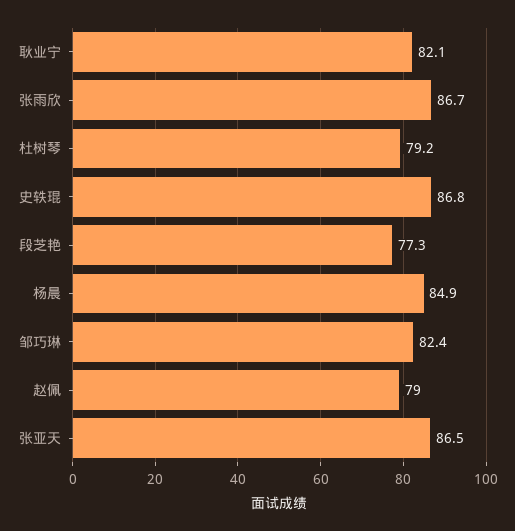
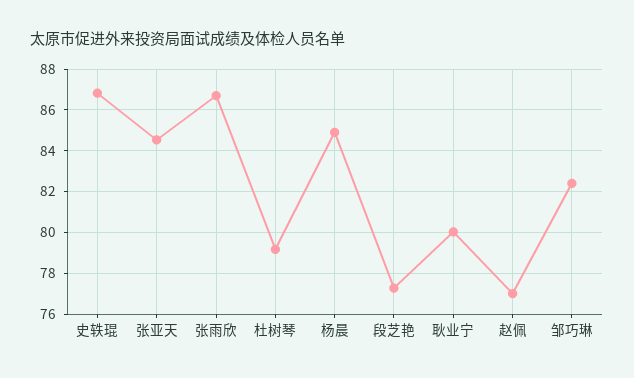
耿业宁: 82.1 -> 80
赵佩: 79 -> 77
张亚天: 86.5 -> 84.5

